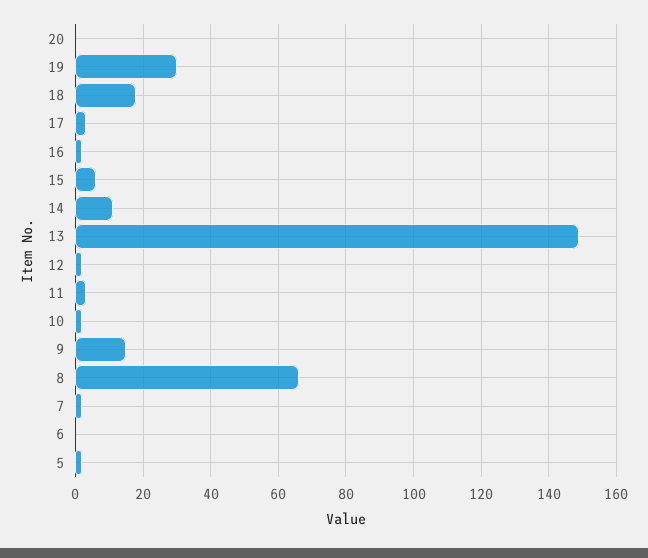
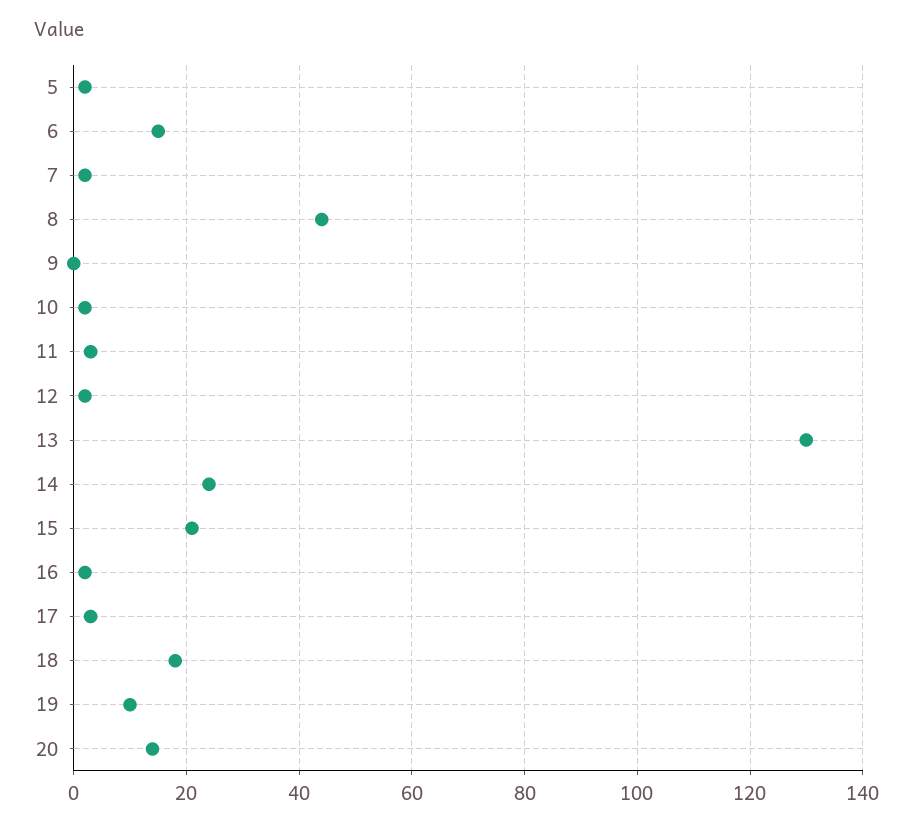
20: 0 -> 15
19: 30 -> 10
15: 5 -> 20
14: 10 -> 25
13: 150 -> 130
9: 15 -> 0
8: 65 -> 45
6: 0 -> 15

